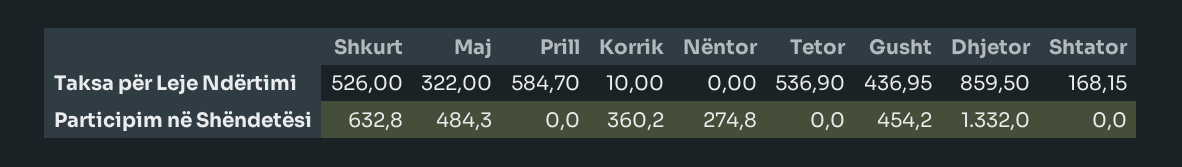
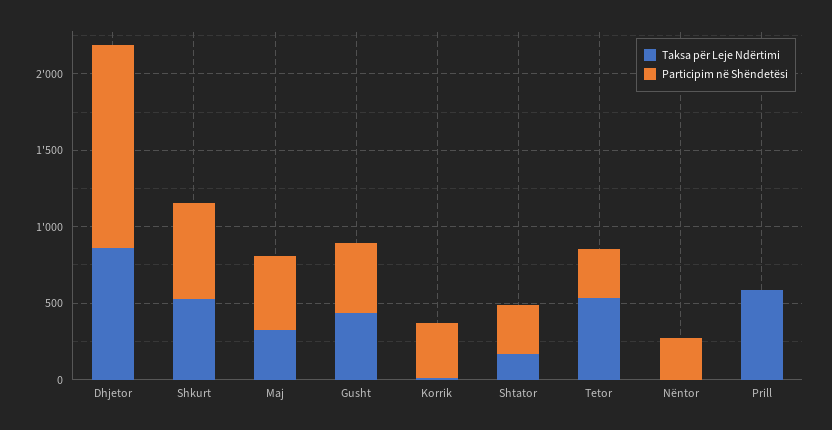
Participim në Shëndetësi, Tetor: 0 -> 300
Participim në Shëndetësi, Shtator: 0 -> 300

